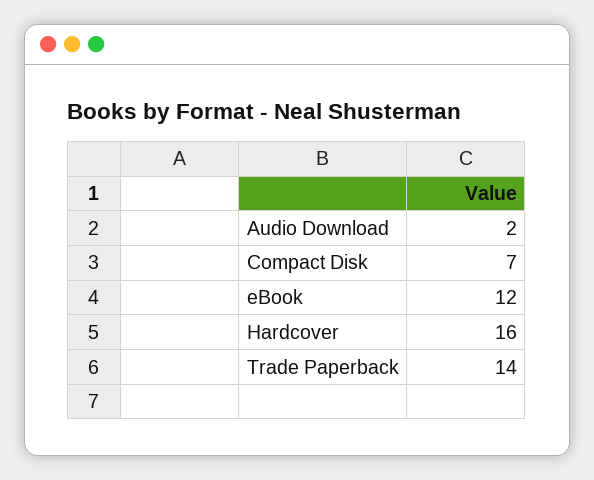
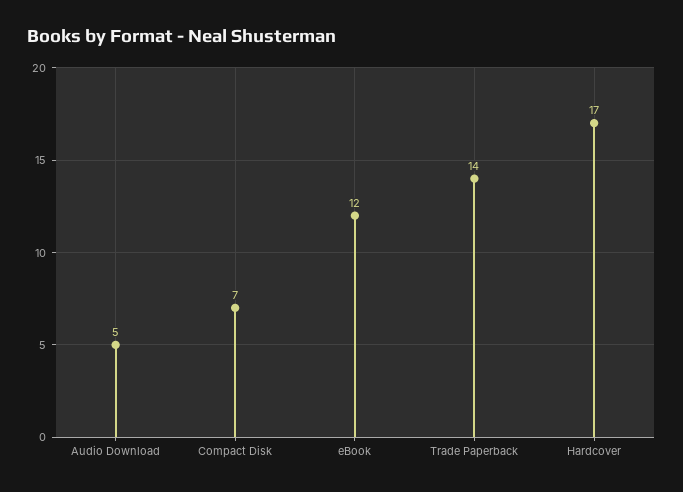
Audio Download: 2 -> 5
Hardcover: 16 -> 17

